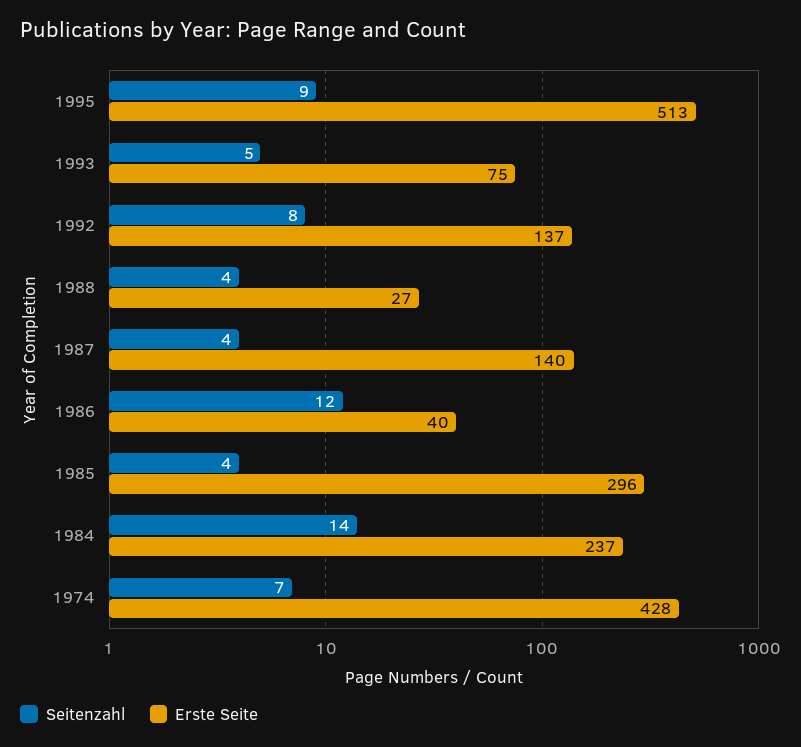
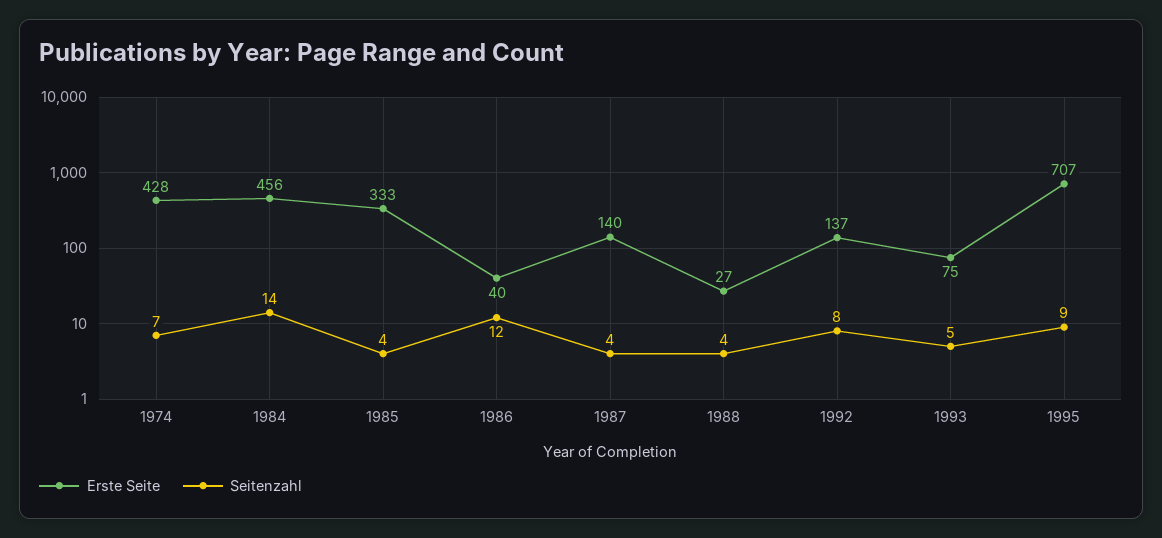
Erste Seite, 1995: 513 -> 707
Erste Seite, 1985: 296 -> 333
Erste Seite, 1984: 237 -> 456

